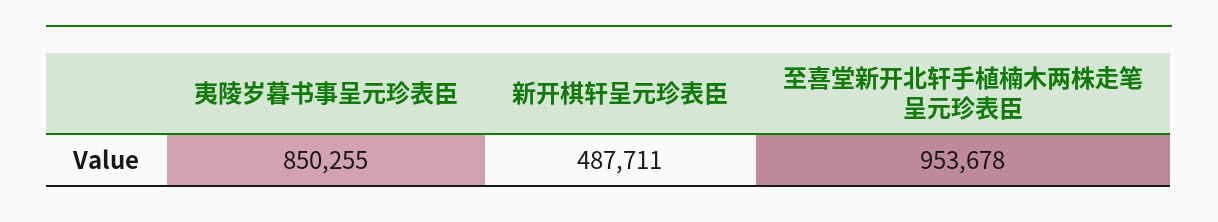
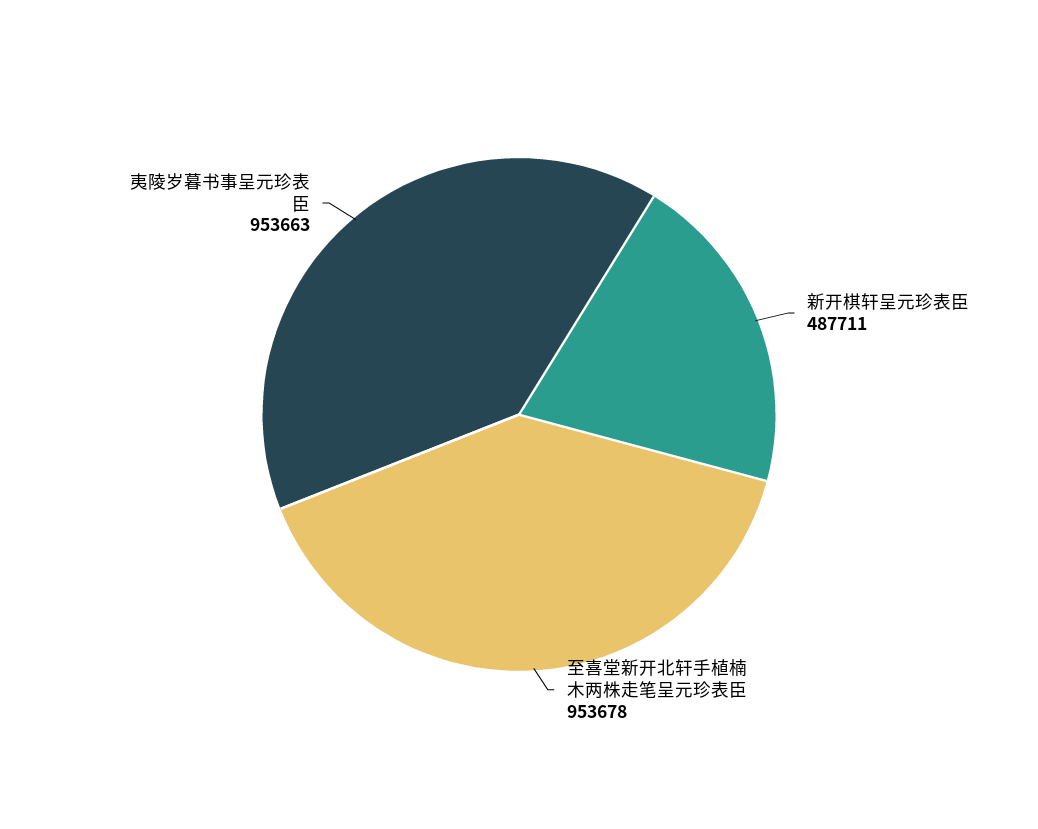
夷陵岁暮书事呈元珍表臣: 850255 -> 953663

